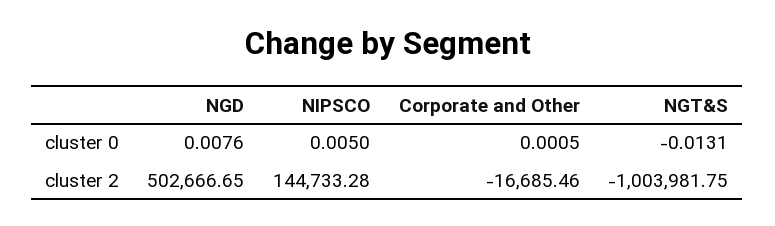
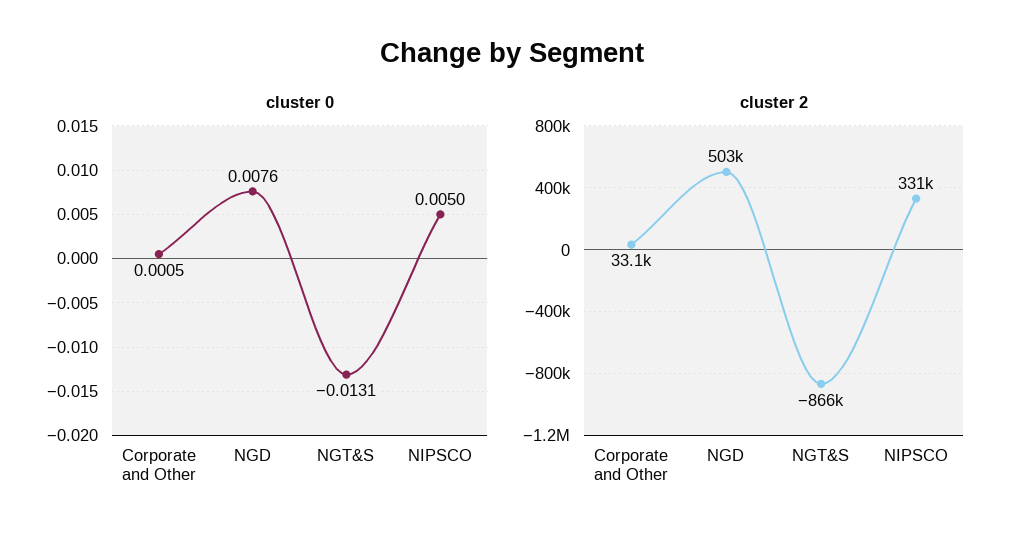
cluster 2, NIPSCO: 144733.28 -> 331000
cluster 2, Corporate and Other: -16685.46 -> 33100
cluster 2, NGT&S: -1003981.75 -> -866000

